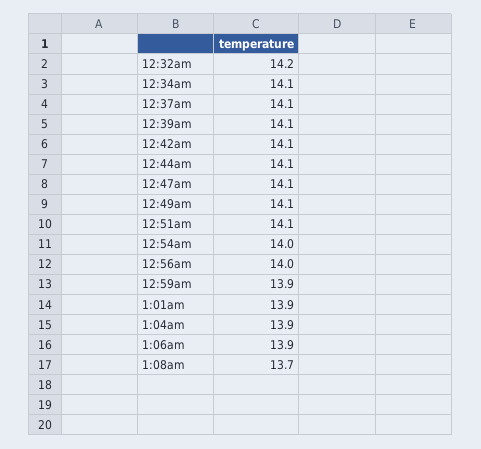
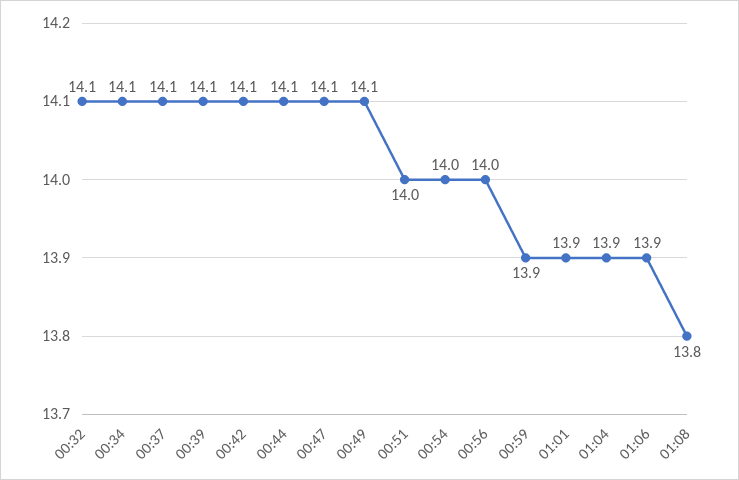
12:32am: 14.2 -> 14.1
12:51am: 14.1 -> 14
1:08am: 13.7 -> 13.8

